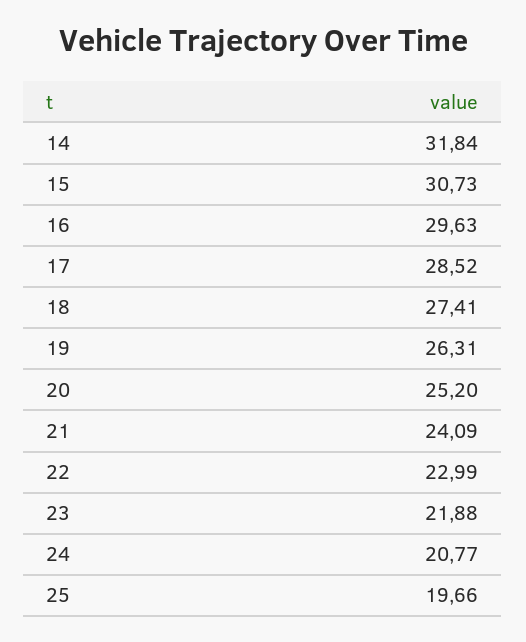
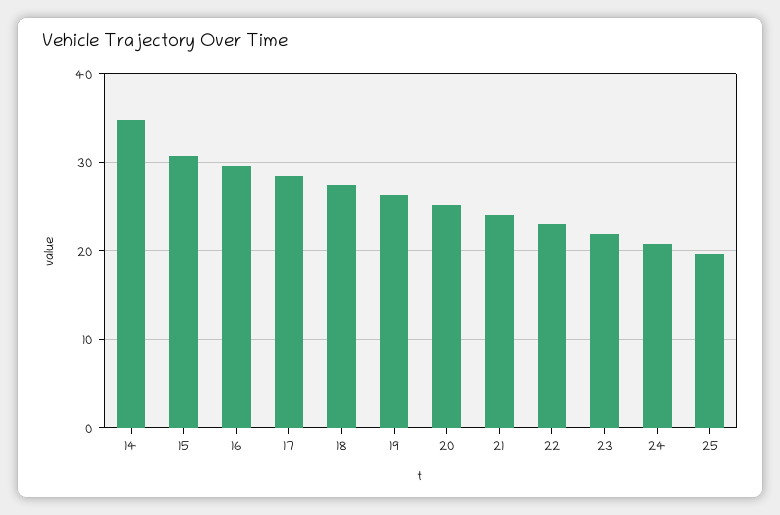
14: 31.84 -> 35

